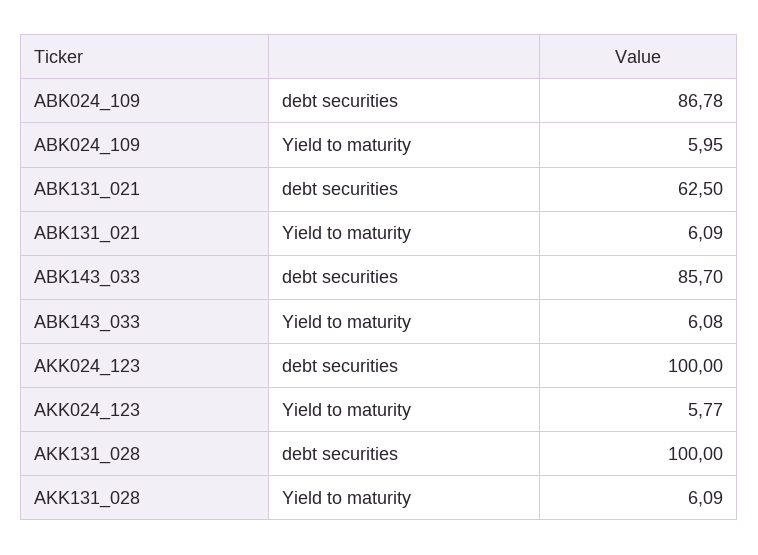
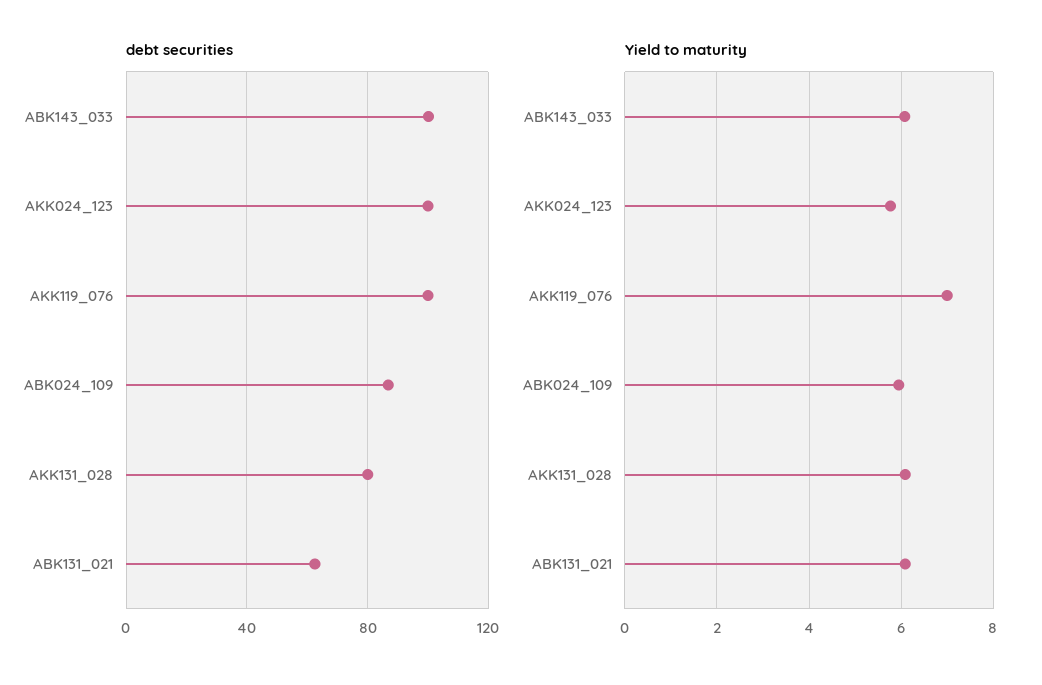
debt securities, ABK143_033: 85.7 -> 100
debt securities, AKK131_028: 100 -> 80
debt securities, AKK119_076: none -> 100
Yield to maturity, AKK119_076: none -> 7

